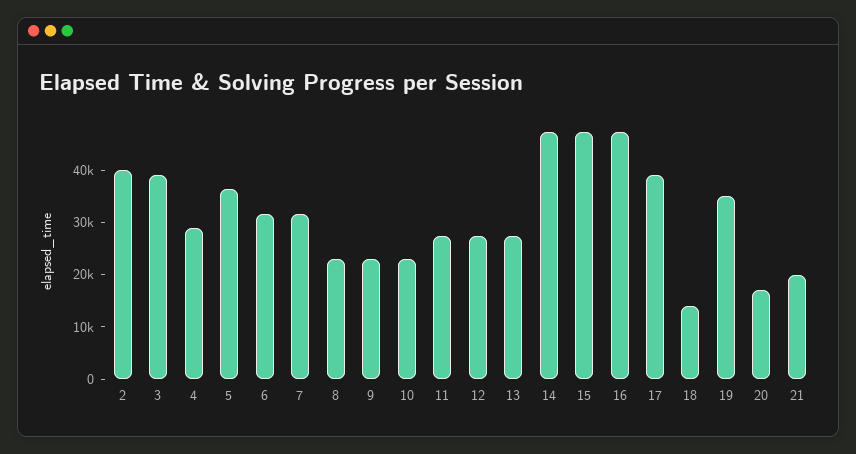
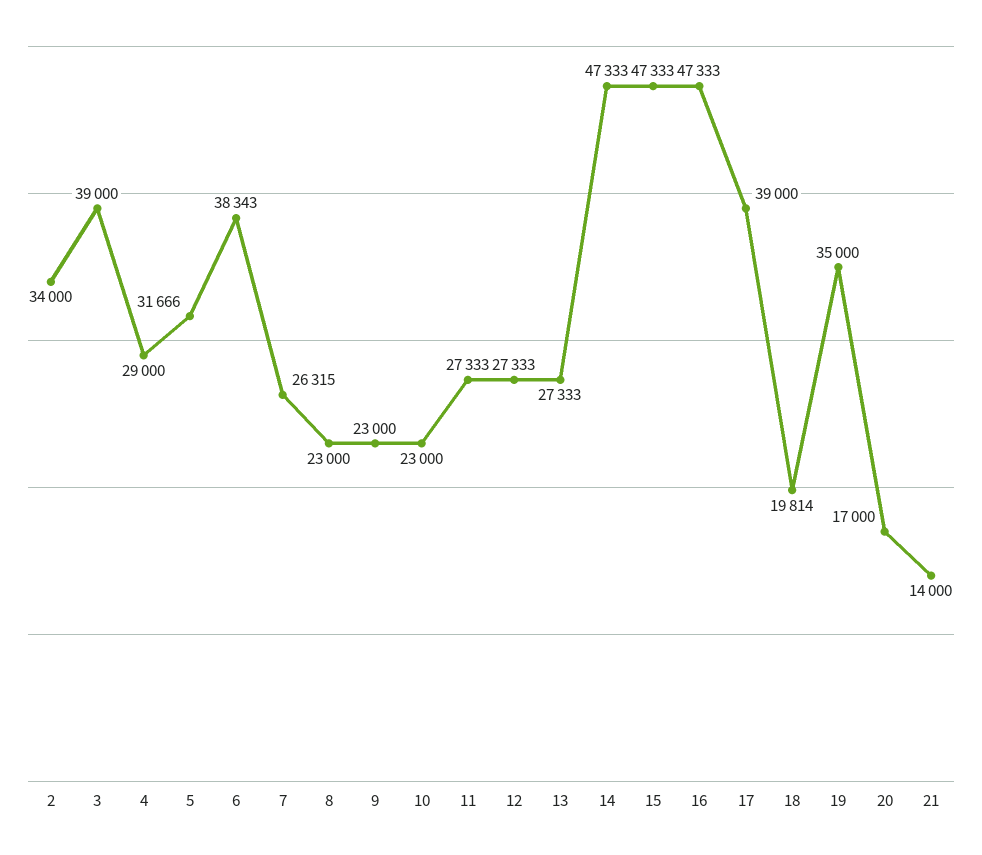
2: 40000 -> 34000
5: 36000 -> 31666
6: 32000 -> 38343
7: 32000 -> 26315
18: 14000 -> 19814
21: 20000 -> 14000

